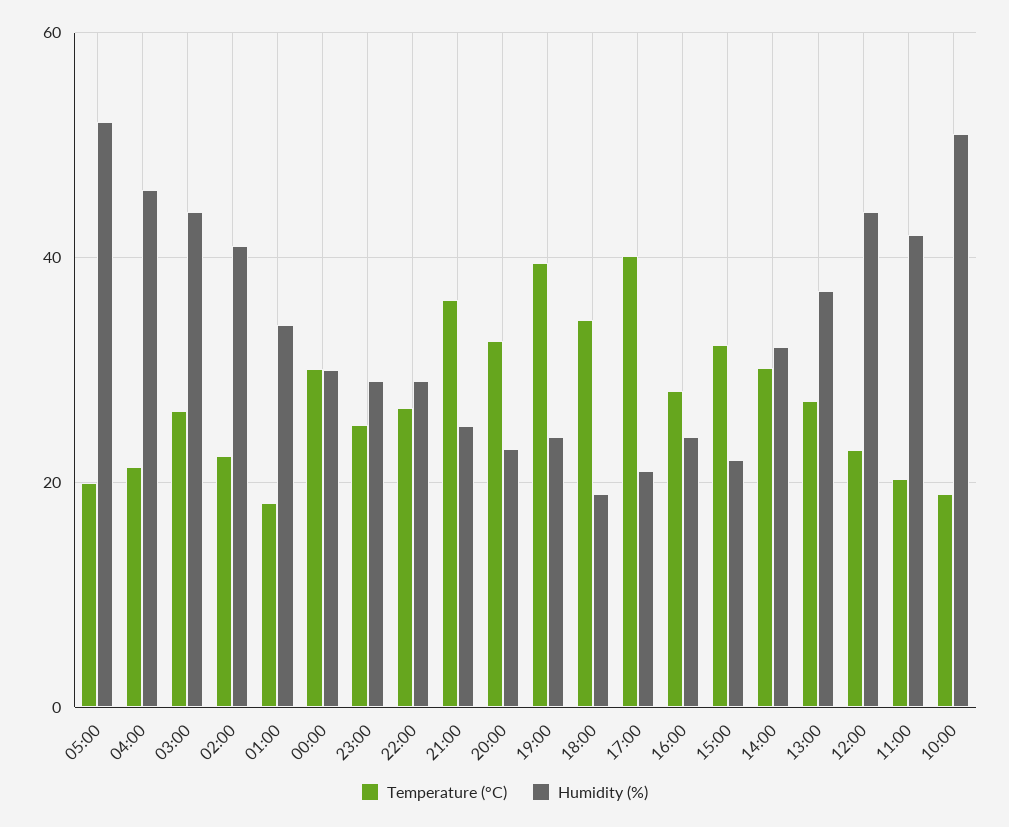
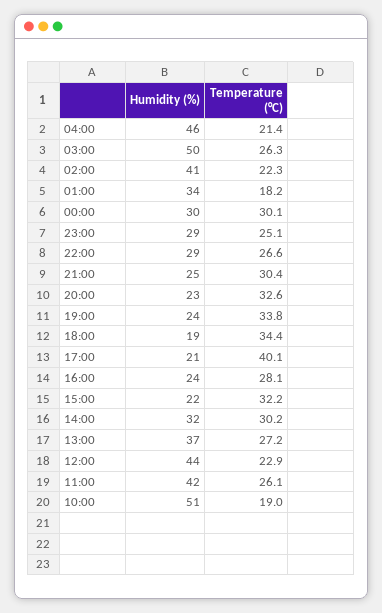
Temperature (°C), 05:00: 20 -> none
Humidity (%), 05:00: 52 -> none
Humidity (%), 03:00: 44 -> 50
Temperature (°C), 21:00: 36 -> 30.4
Temperature (°C), 19:00: 40 -> 33.8
Temperature (°C), 11:00: 20 -> 26.1

